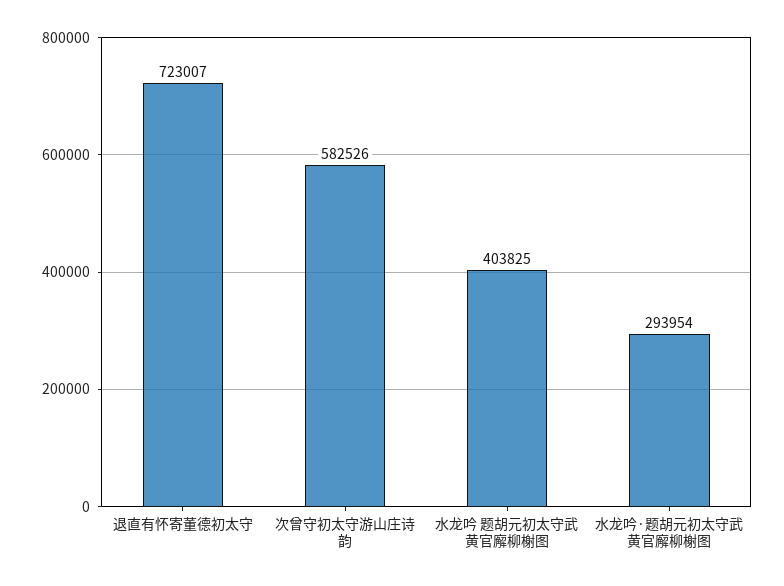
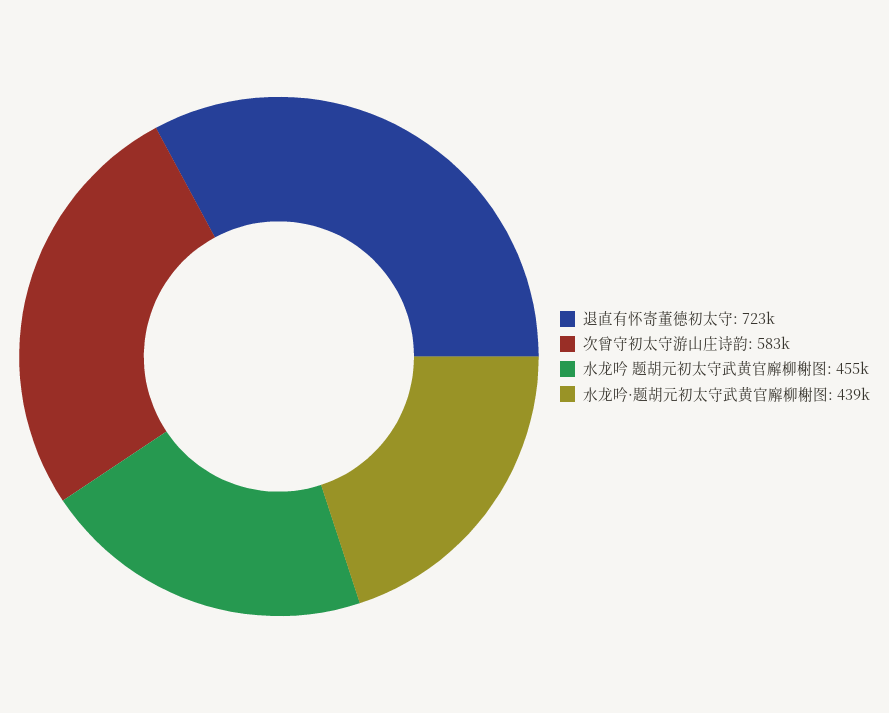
水龙吟 题胡元初太守武黄官廨柳榭图: 403825 -> 455000
水龙吟·题胡元初太守武黄官廨柳榭图: 293954 -> 439000

